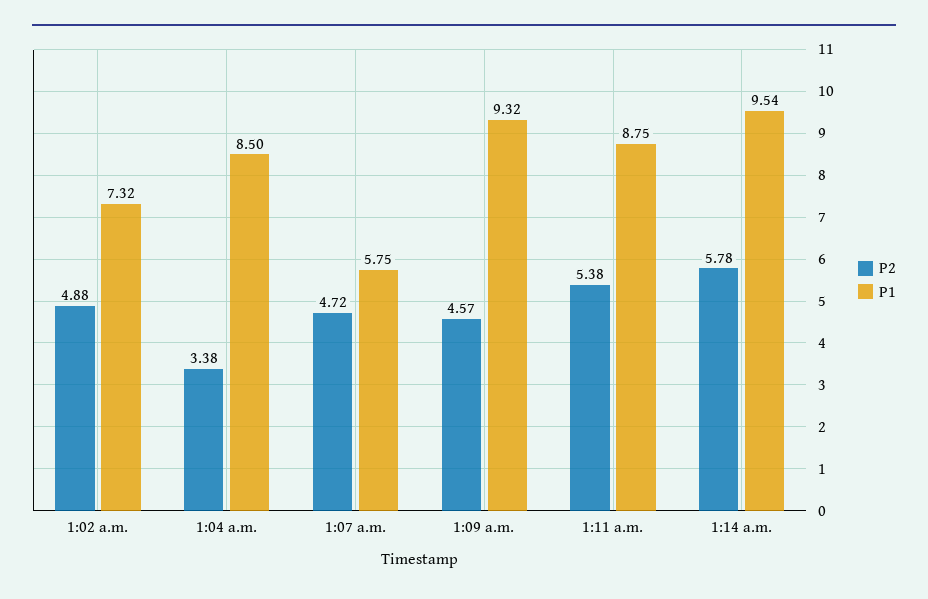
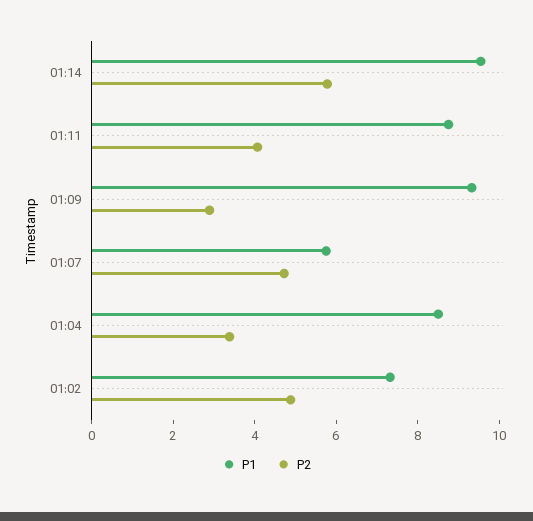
P2, 1:09 a.m.: 4.57 -> 3
P2, 1:11 a.m.: 5.38 -> 4

